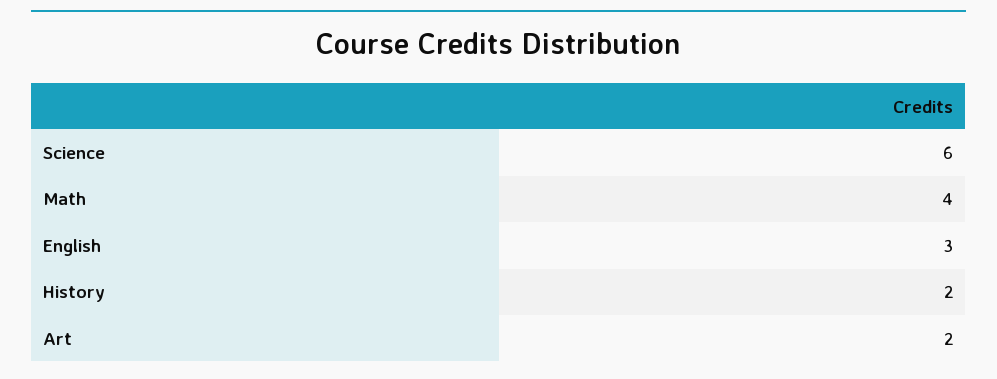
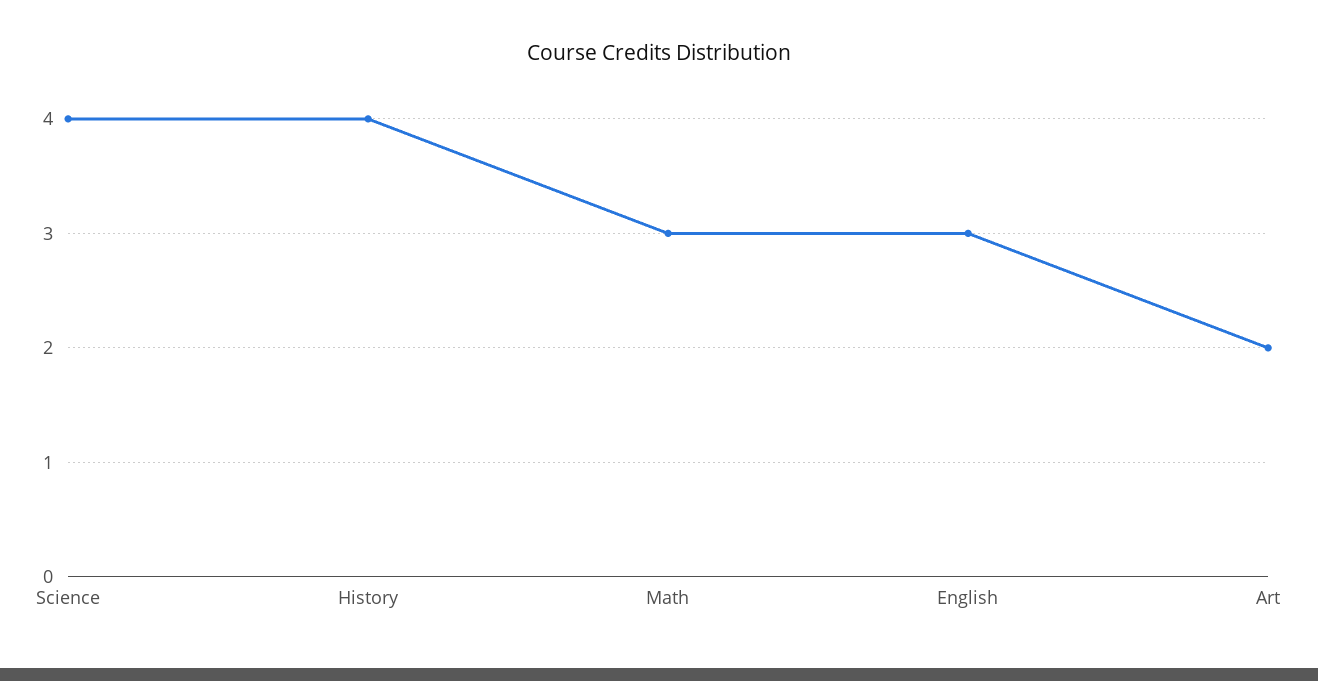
Science: 6 -> 4
Math: 4 -> 3
History: 2 -> 4

